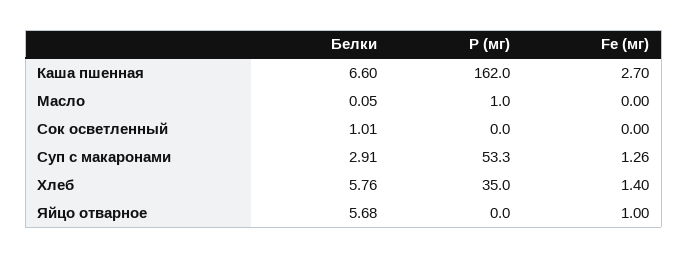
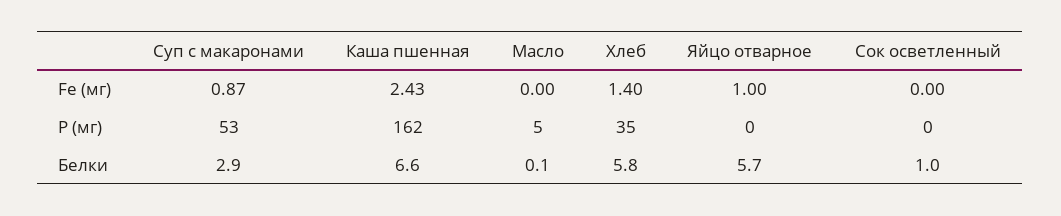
Fe (мг), Каша пшенная: 2.7 -> 2.43
P (мг), Масло: 1 -> 5
Fe (мг), Суп с макаронами: 1.26 -> 0.87

